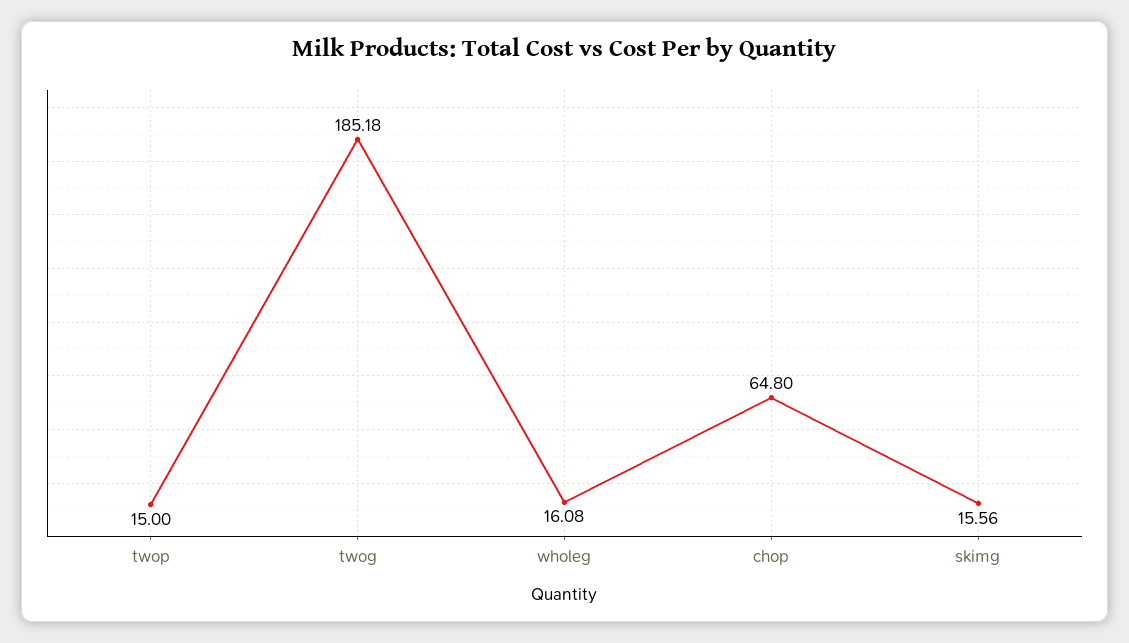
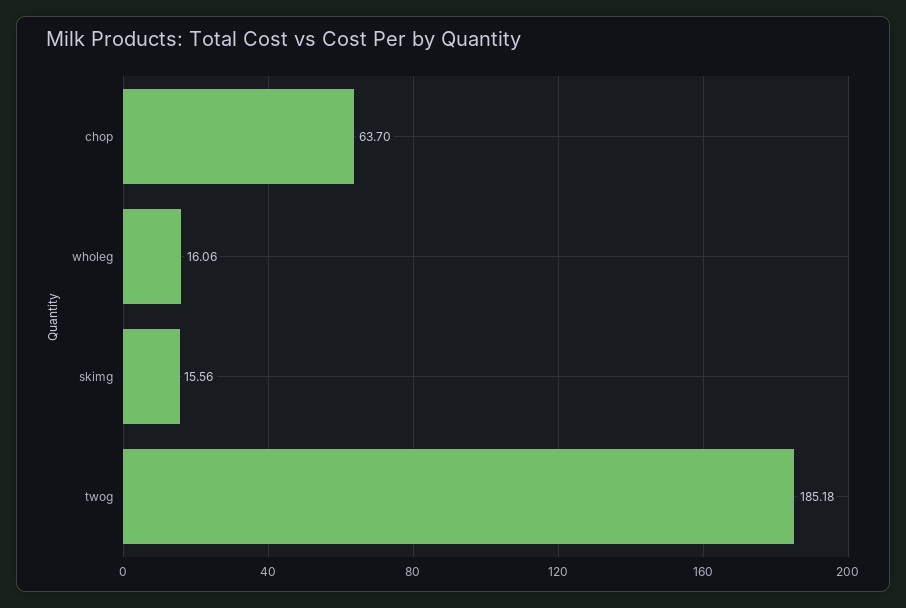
twop: 15 -> none
wholeg: 16.08 -> 16.06
chop: 64.8 -> 63.7

